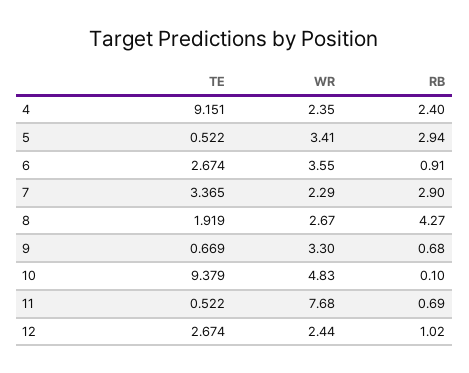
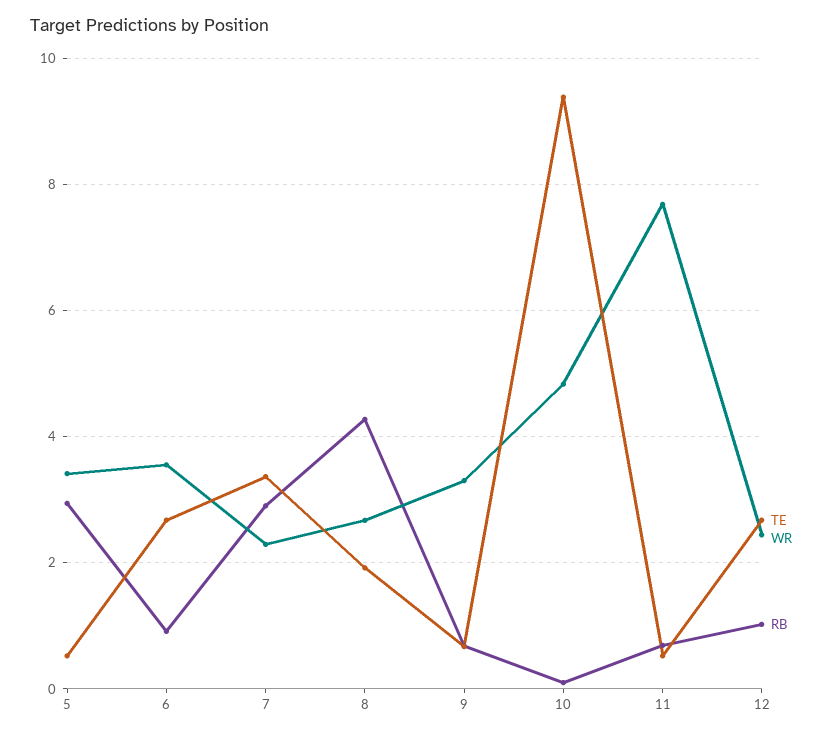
TE, 4: 9.151 -> none
WR, 4: 2.35 -> none
RB, 4: 2.4 -> none

